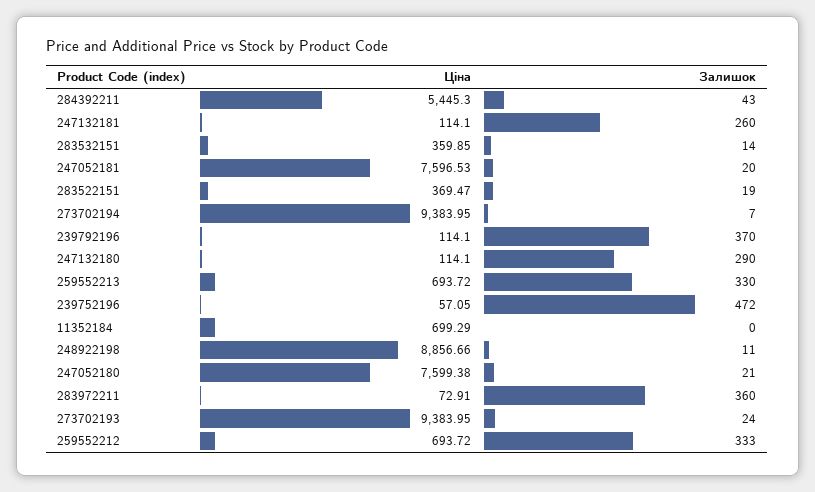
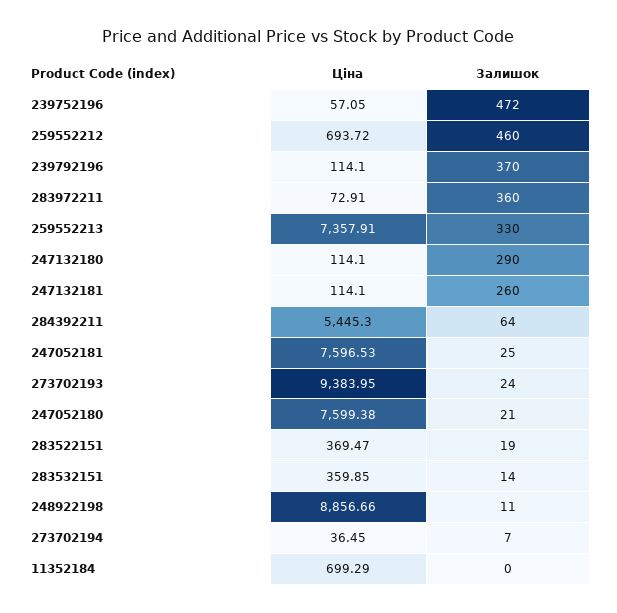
Залишок, 284392211: 43 -> 64
Залишок, 247052181: 20 -> 25
Ціна, 273702194: 9383.95 -> 36.45
Ціна, 259552213: 693.72 -> 7357.91
Залишок, 259552212: 333 -> 460

